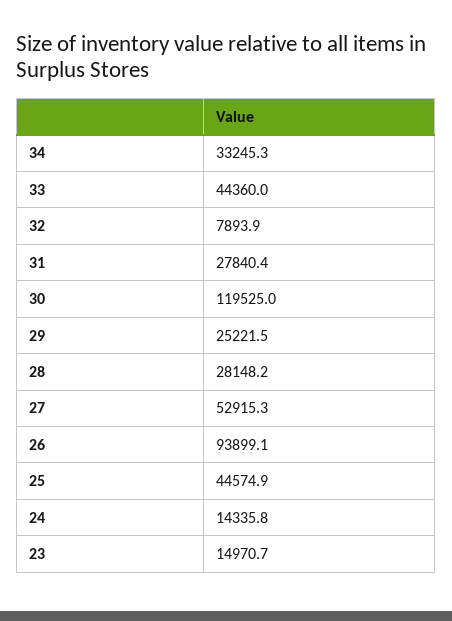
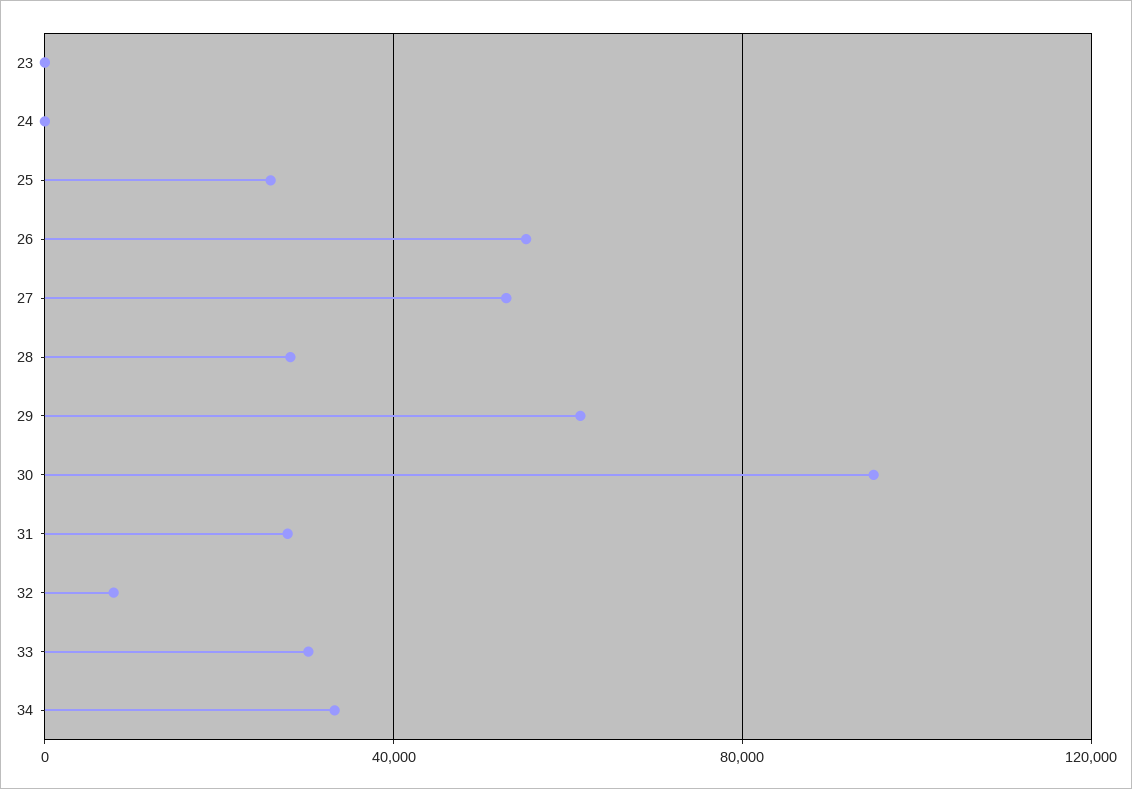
33: 44360 -> 30000
30: 119525 -> 95000
29: 25221.5 -> 60000
26: 93899.1 -> 55000
25: 44574.9 -> 25000
24: 14335.8 -> 0
23: 14970.7 -> 0

